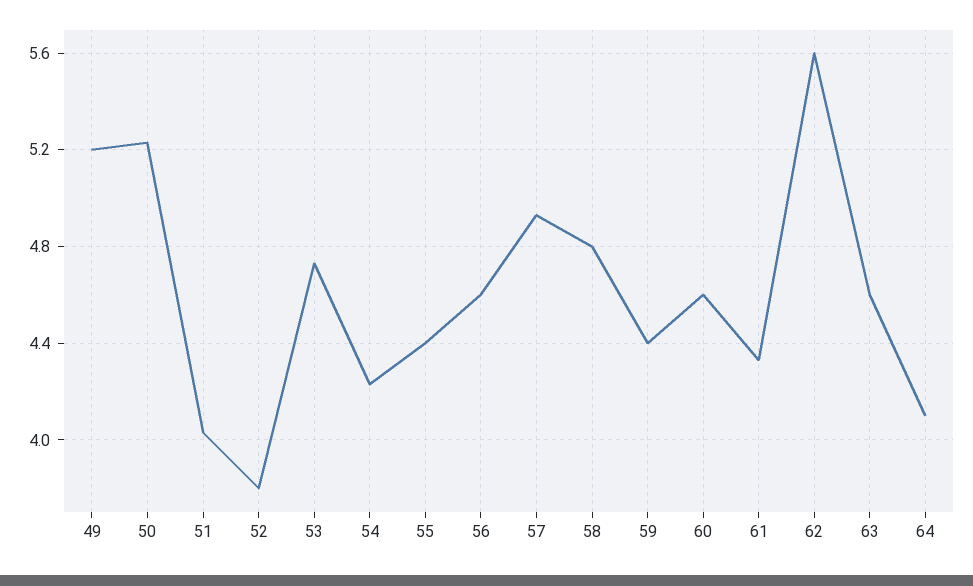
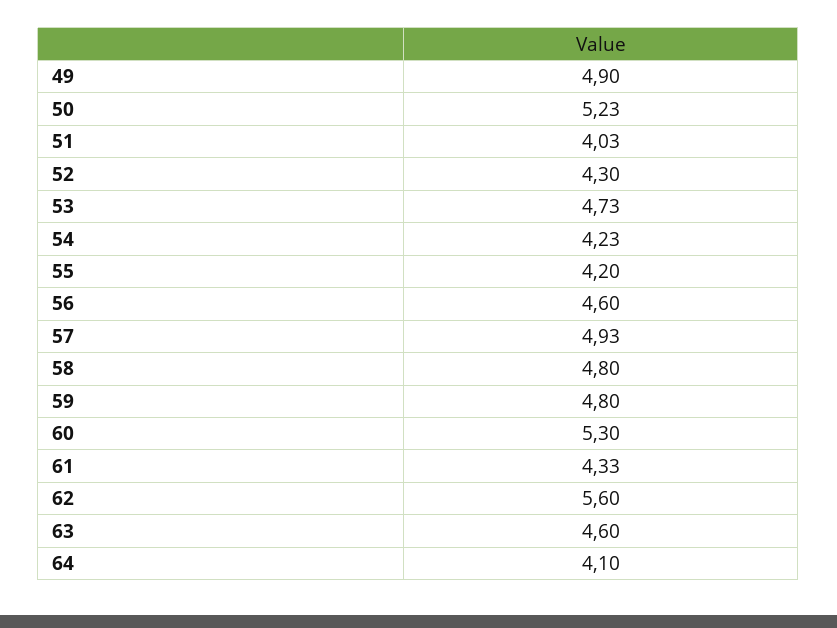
49: 5.2 -> 4.9
52: 3.8 -> 4.3
55: 4.4 -> 4.2
59: 4.4 -> 4.8
60: 4.6 -> 5.3

